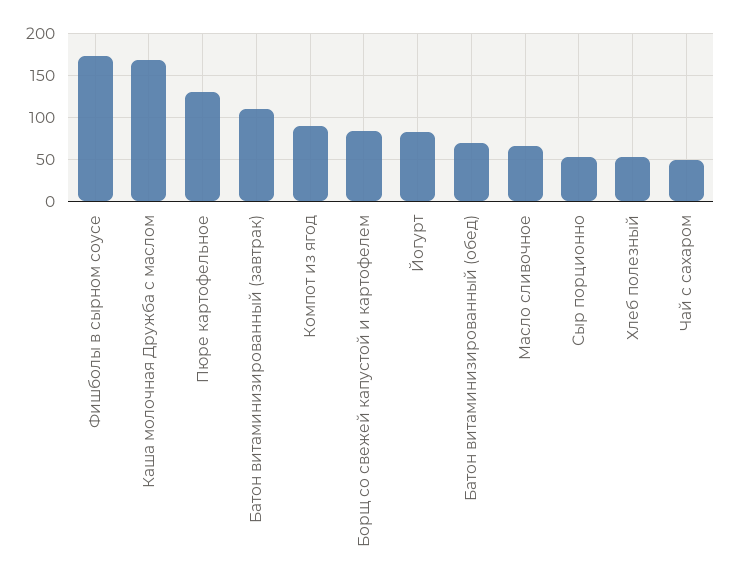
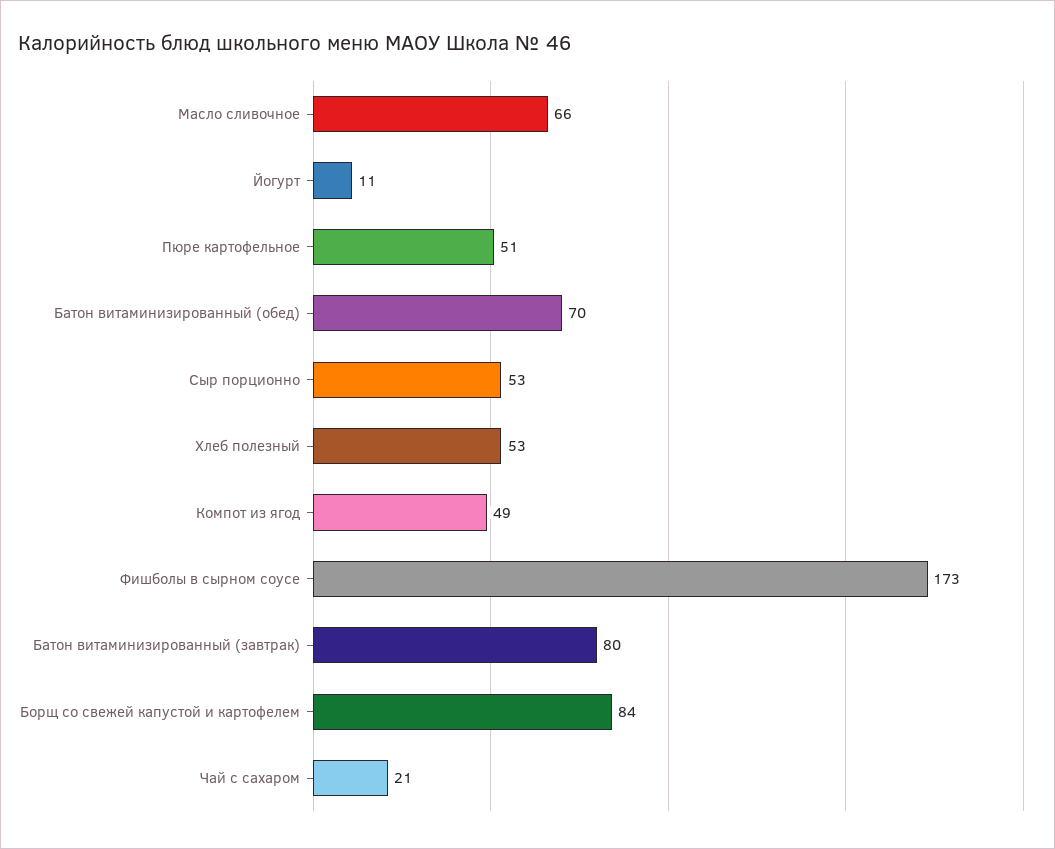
Каша молочная Дружба с маслом: 170 -> none
Пюре картофельное: 130 -> 51
Батон витаминизированный (завтрак): 110 -> 80
Компот из ягод: 90 -> 49
Йогурт: 80 -> 11
Чай с сахаром: 50 -> 21

